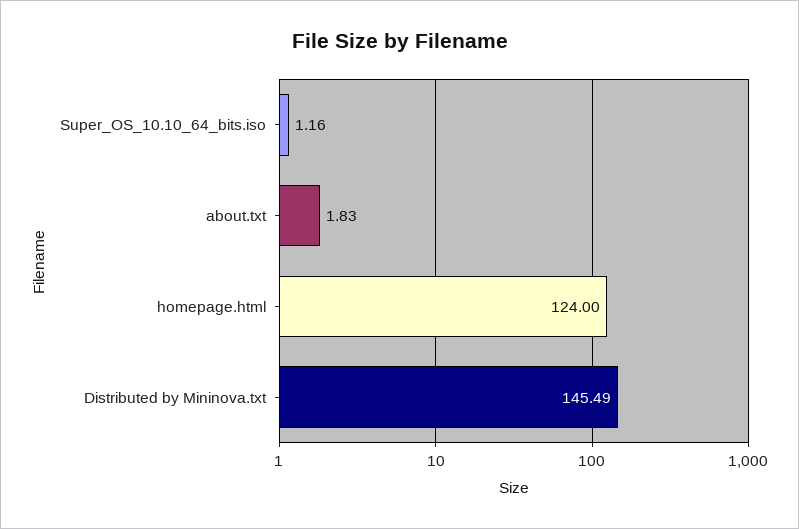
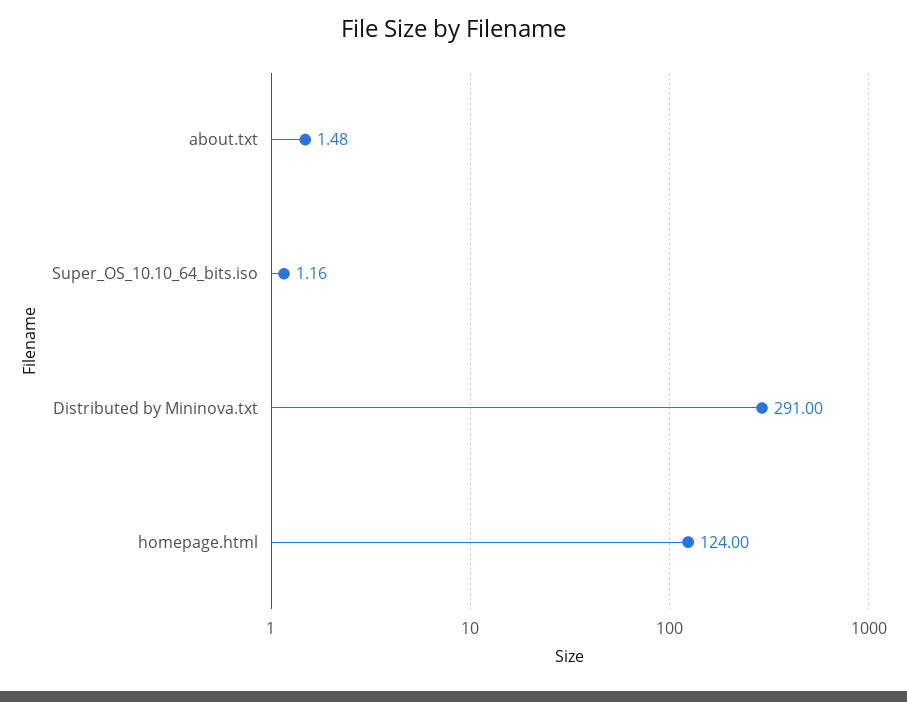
about.txt: 1.83 -> 1.48
Distributed by Mininova.txt: 145.49 -> 291

